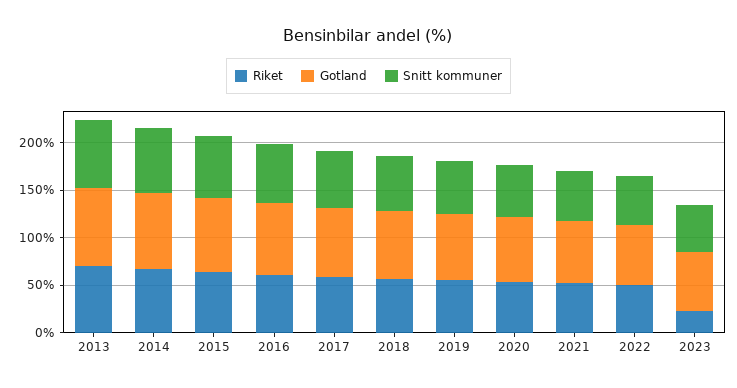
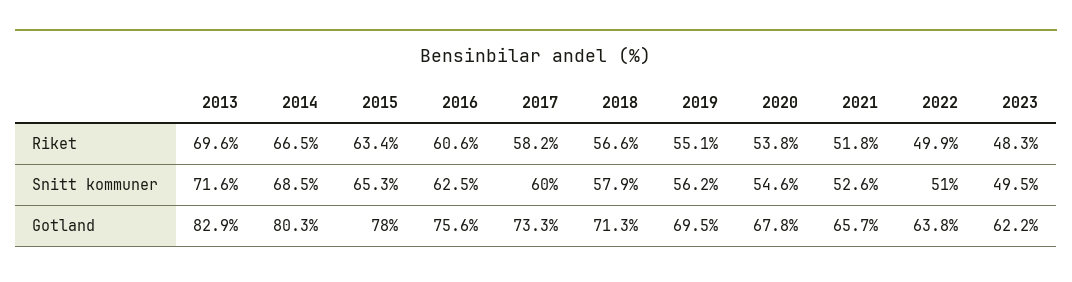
Riket, 2023: 20 -> 48.3

